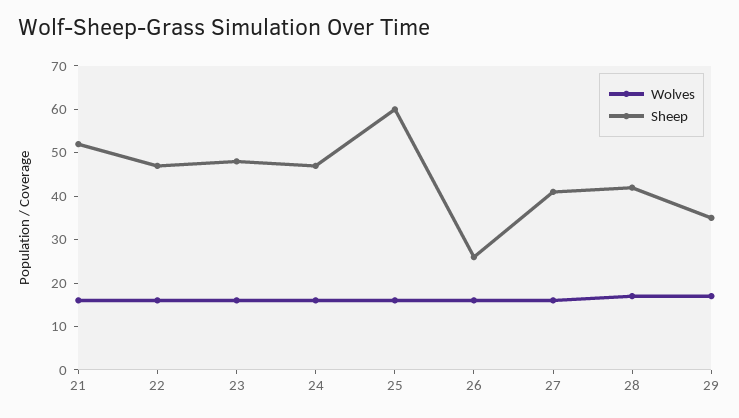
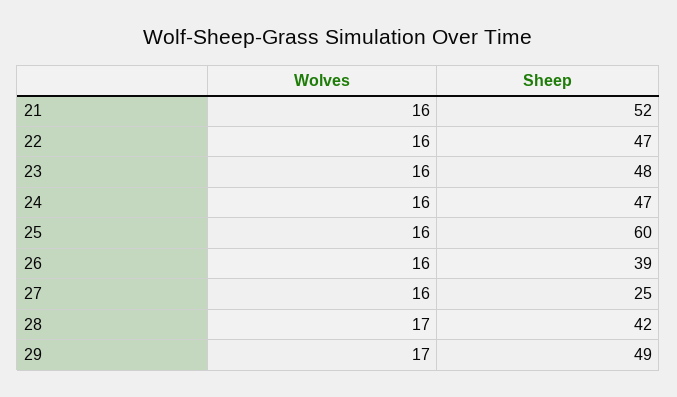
Sheep, 26: 25 -> 39
Sheep, 27: 40 -> 25
Sheep, 29: 35 -> 49

